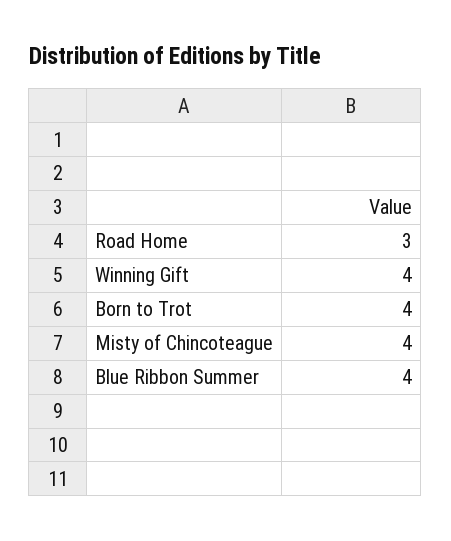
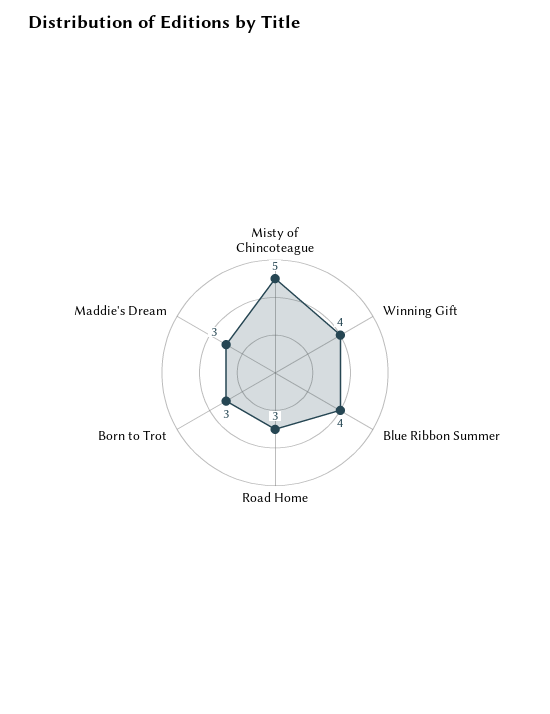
Born to Trot: 4 -> 3
Misty of Chincoteague: 4 -> 5
Maddie's Dream: none -> 3

